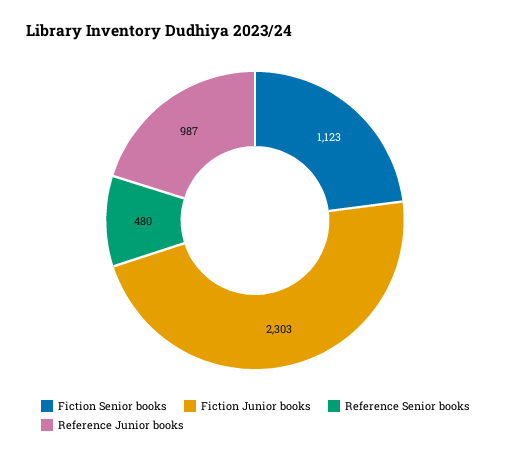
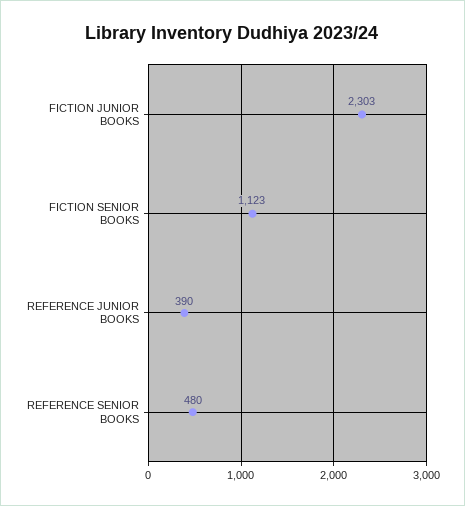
Reference Junior books: 987 -> 390

